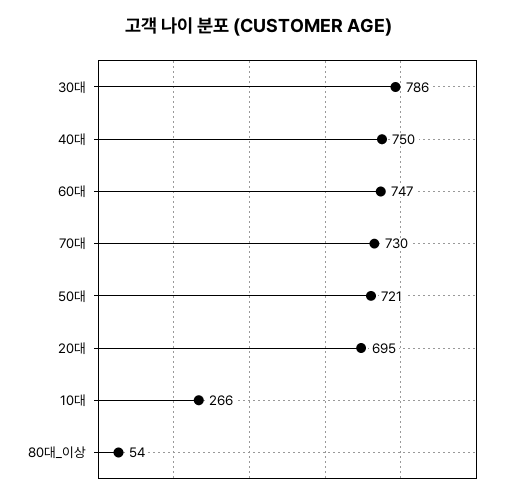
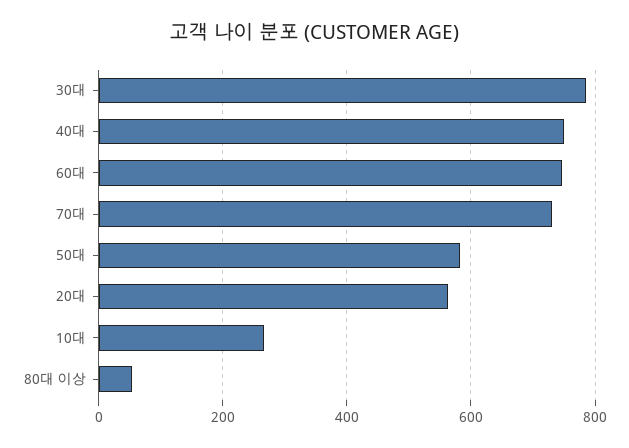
50대: 721 -> 580
20대: 695 -> 560

